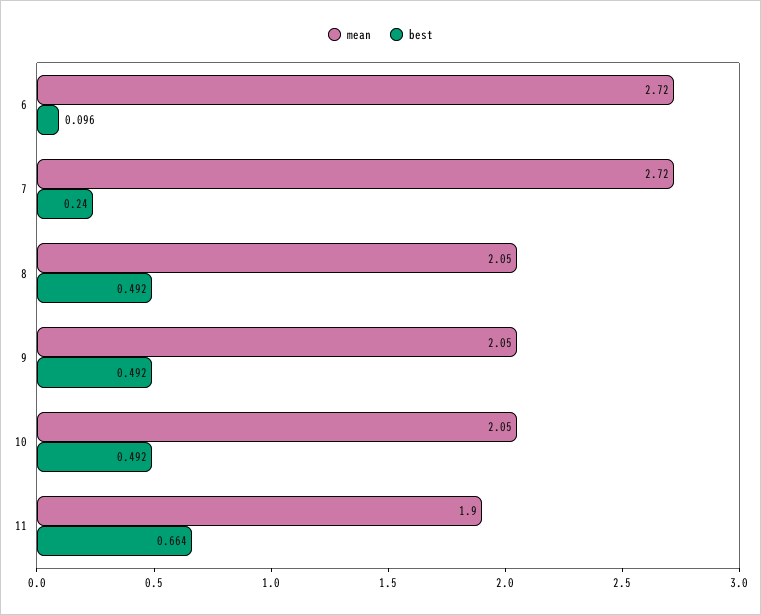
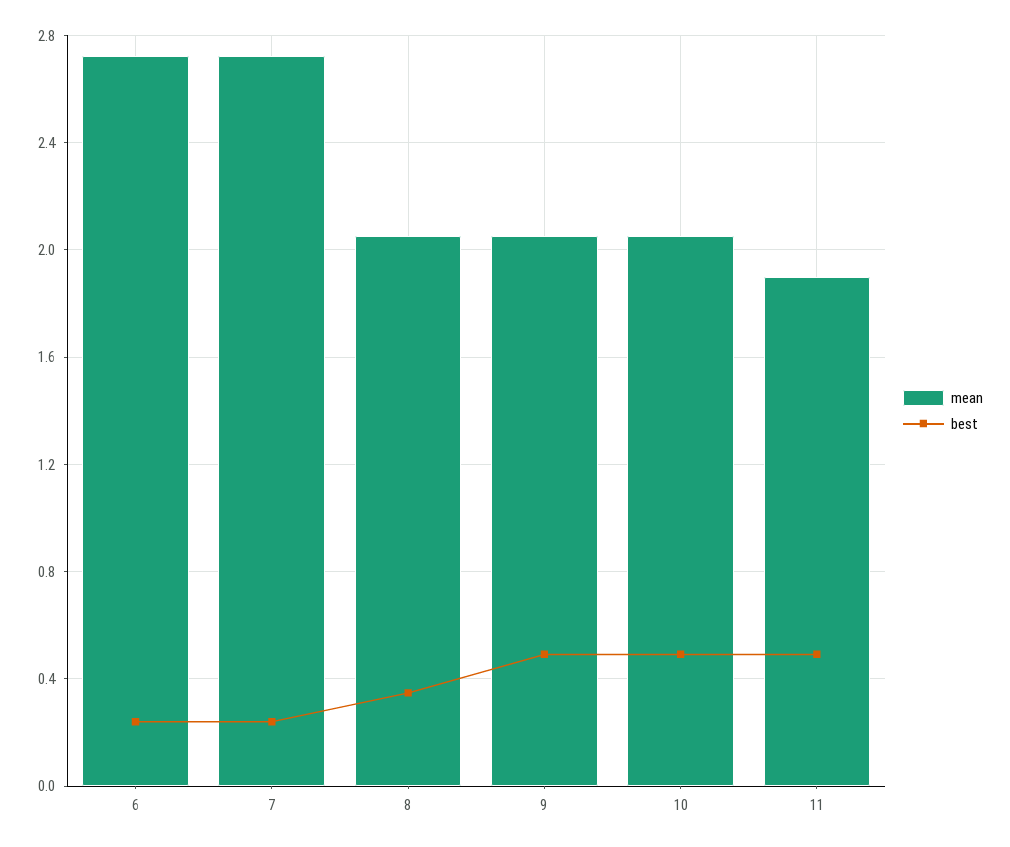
best, 6: 0.096 -> 0.25
best, 8: 0.492 -> 0.35
best, 11: 0.664 -> 0.5

